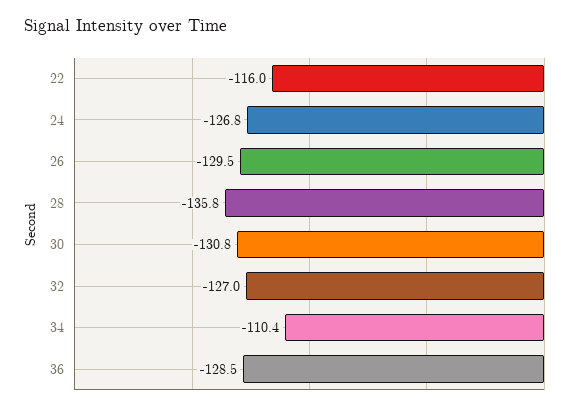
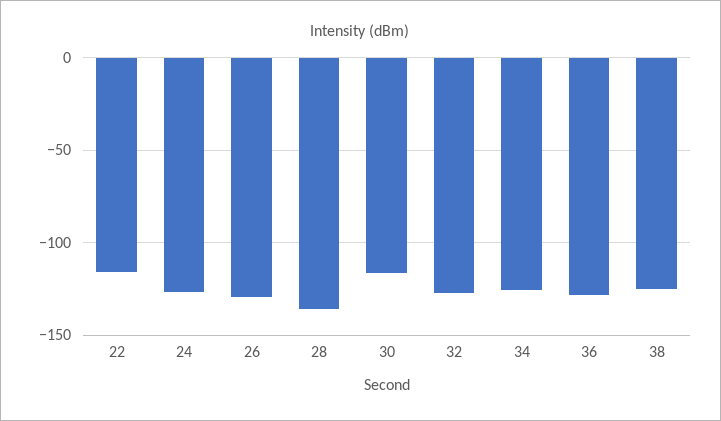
30: -130.8 -> -115
34: -110.4 -> -125
38: none -> -125

